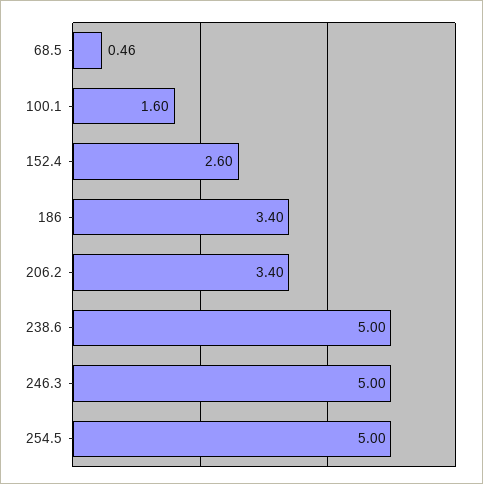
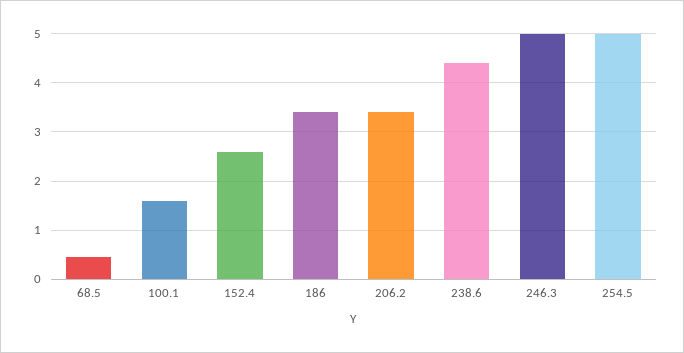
238.6: 5 -> 4.4

